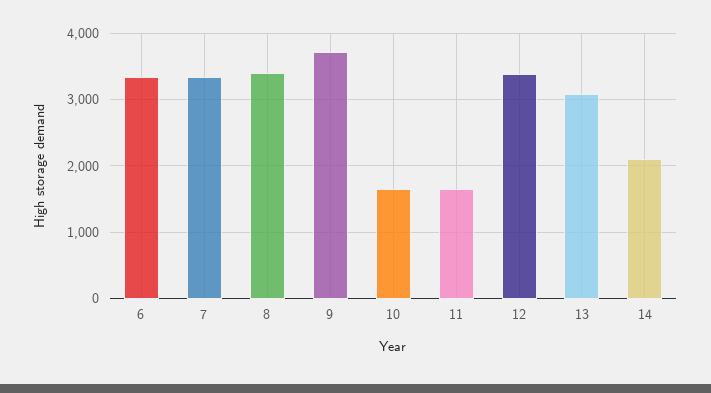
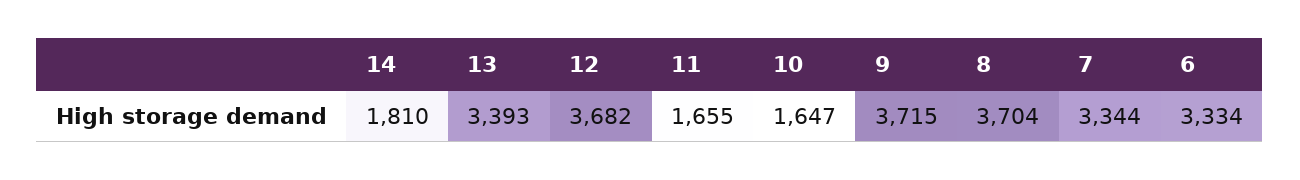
8: 3400 -> 3704
12: 3400 -> 3682
13: 3100 -> 3393
14: 2100 -> 1810

